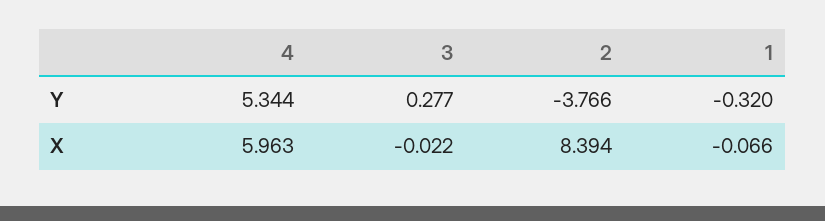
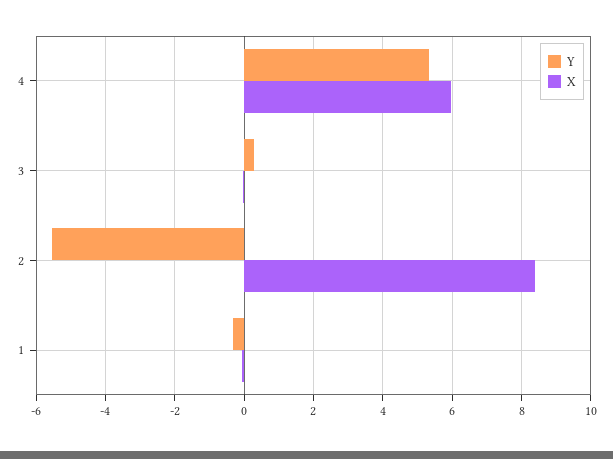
Y, 2: -3.766 -> -5.6

